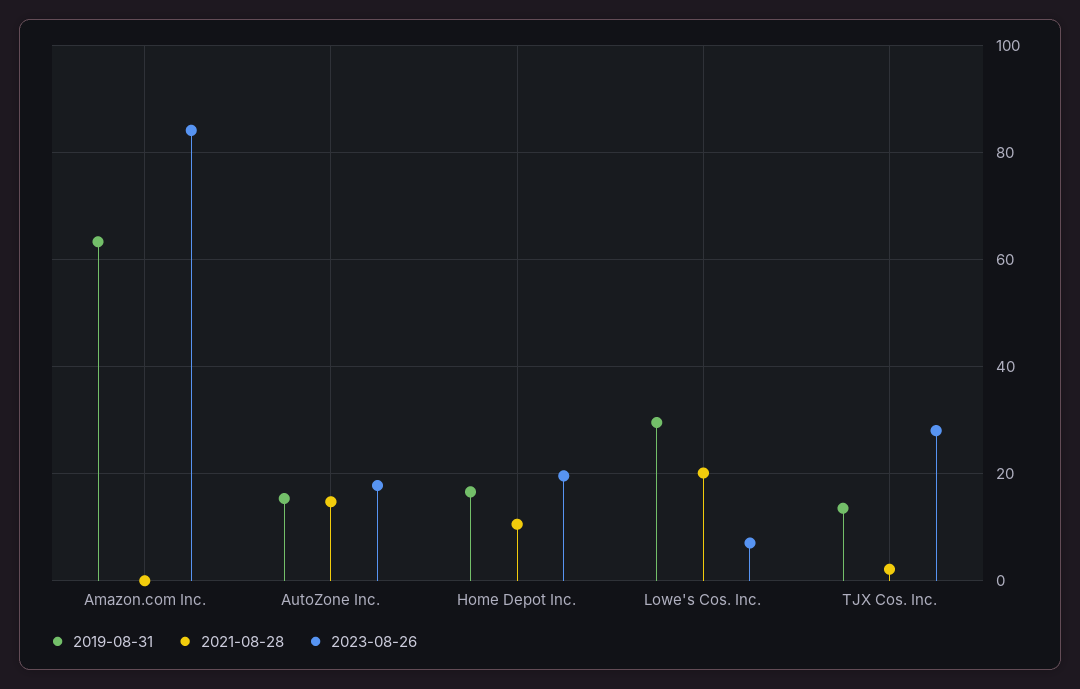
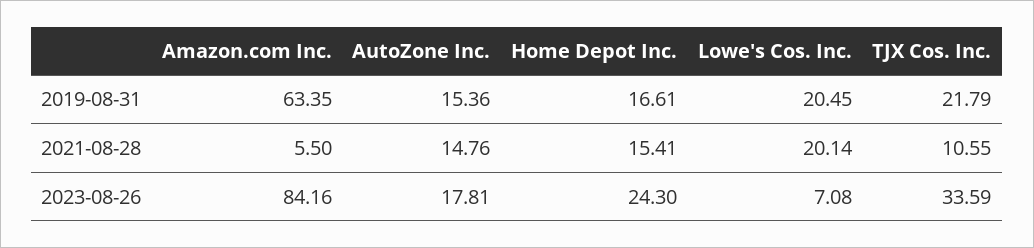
2021-08-28, Amazon.com Inc.: 0 -> 5.5
2021-08-28, Home Depot Inc.: 10 -> 15.41
2023-08-26, Home Depot Inc.: 20 -> 24.3
2019-08-31, Lowe's Cos. Inc.: 30 -> 20.45
2019-08-31, TJX Cos. Inc.: 14 -> 21.79
2021-08-28, TJX Cos. Inc.: 2 -> 10.55
2023-08-26, TJX Cos. Inc.: 28 -> 33.59

